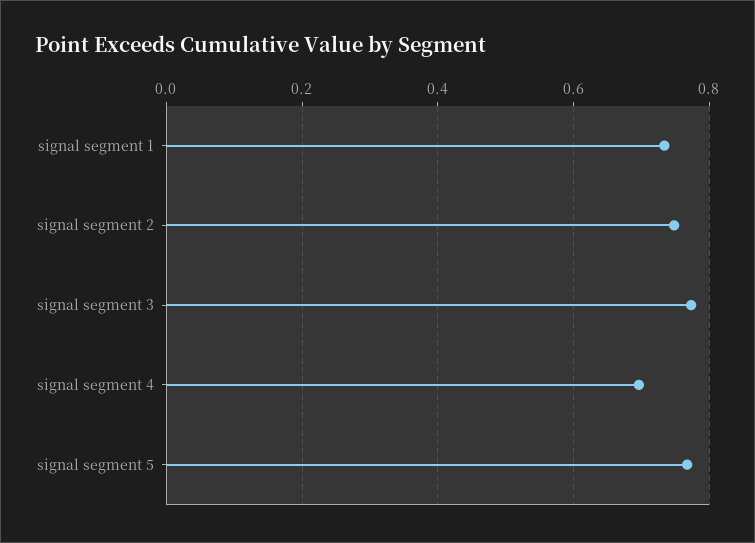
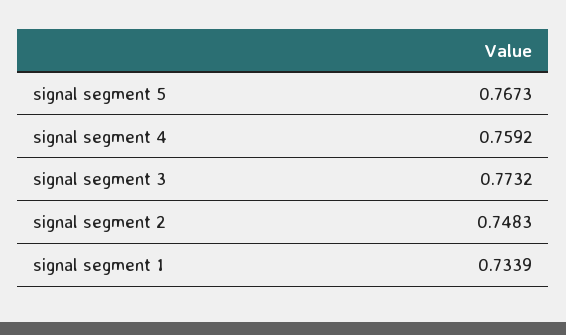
signal segment 4: 0.7 -> 0.7592

